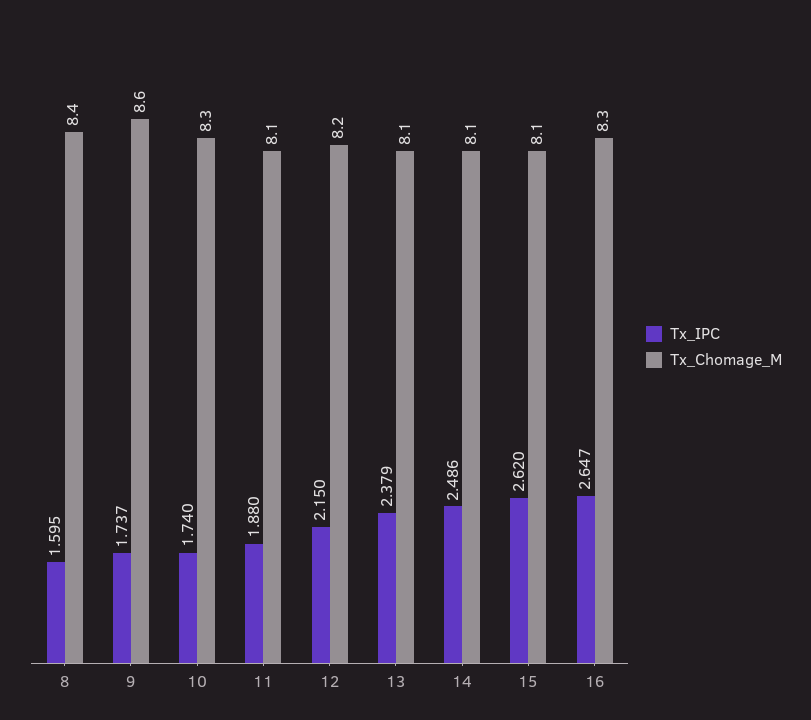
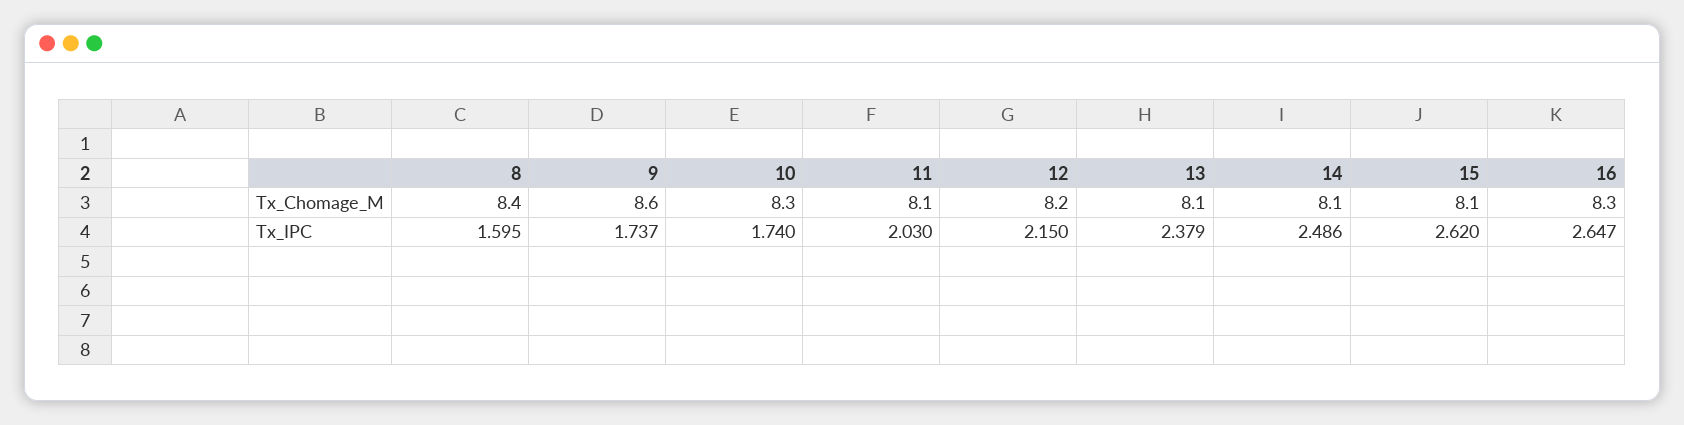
Tx_IPC, 11: 1.88 -> 2.03

